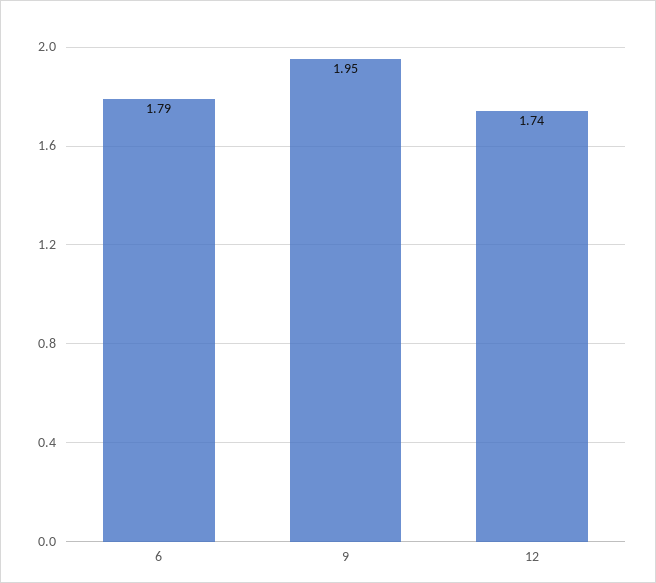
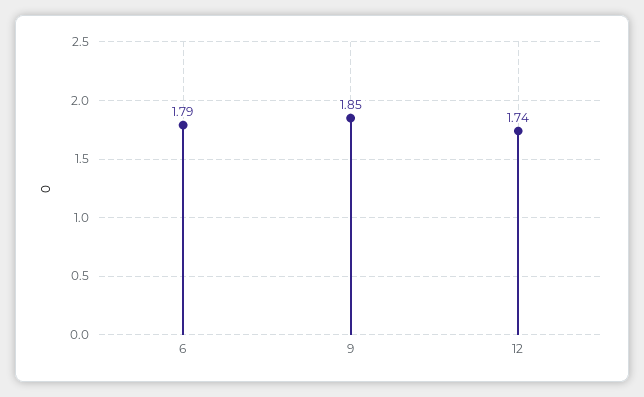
9: 1.95 -> 1.85

